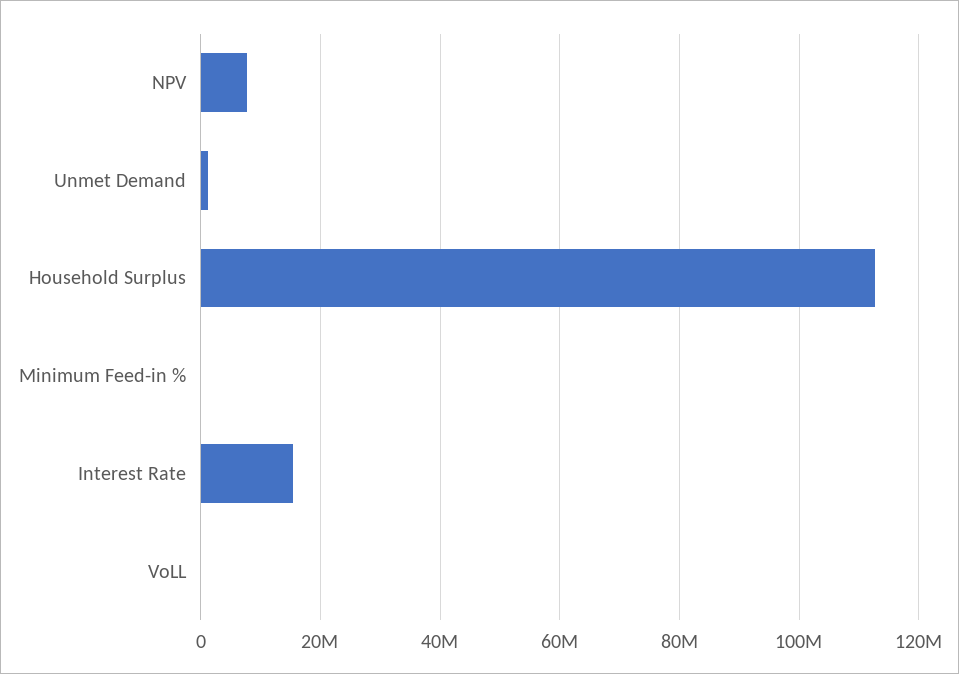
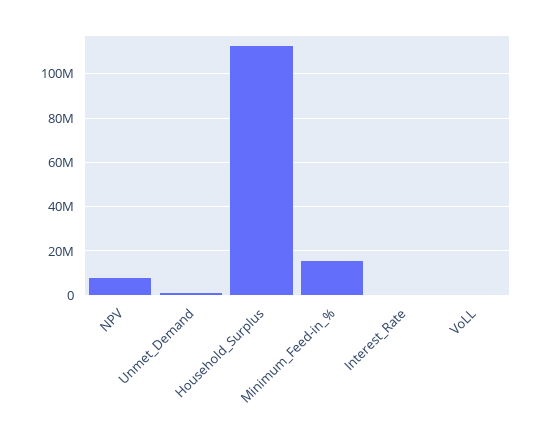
Minimum Feed-in %: 0 -> 15000000
Interest Rate: 16000000 -> 0

